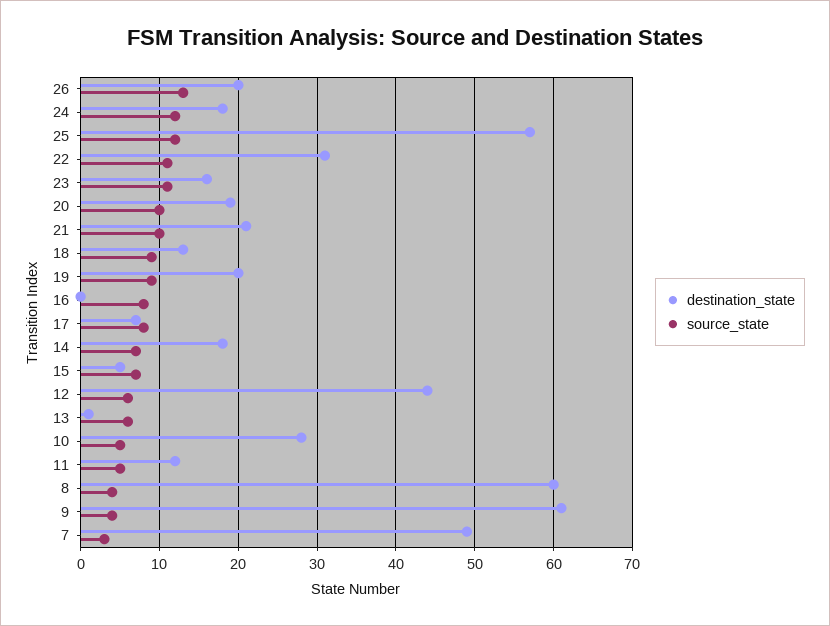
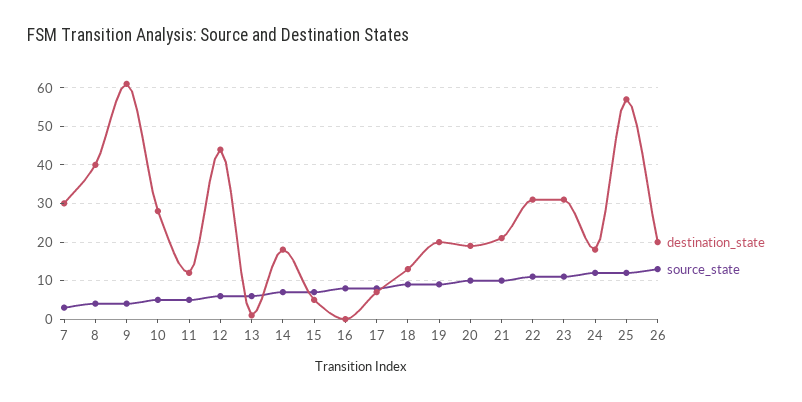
destination_state, 23: 16 -> 30
destination_state, 8: 60 -> 40
destination_state, 7: 49 -> 30

